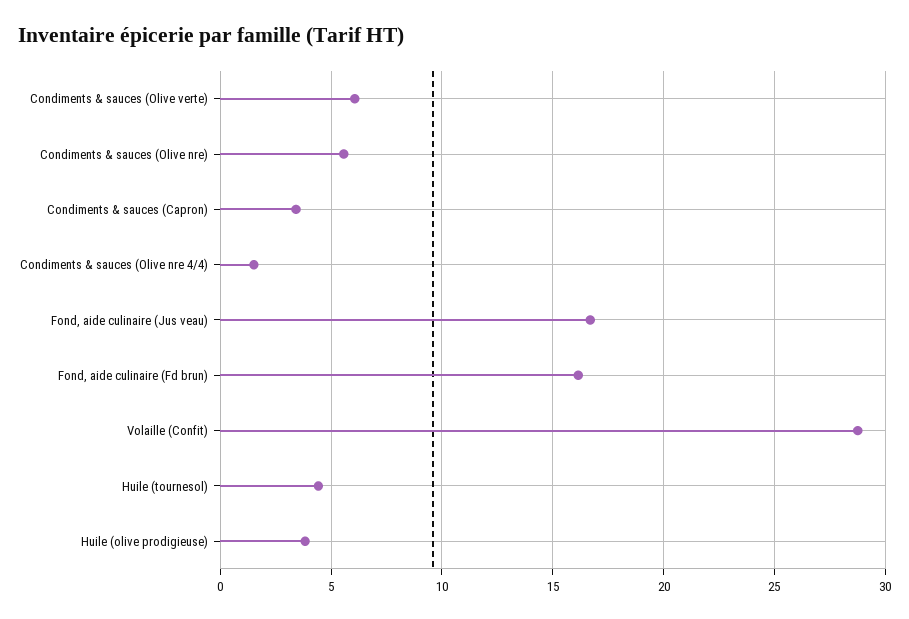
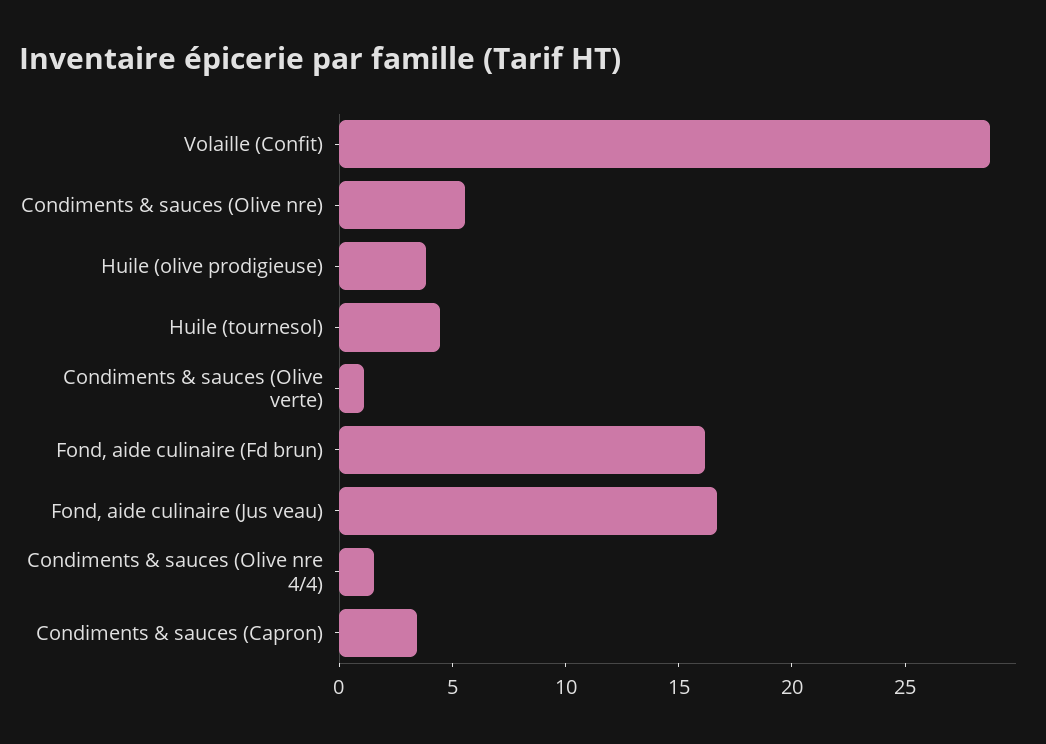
Condiments & sauces (Olive verte): 6 -> 1

